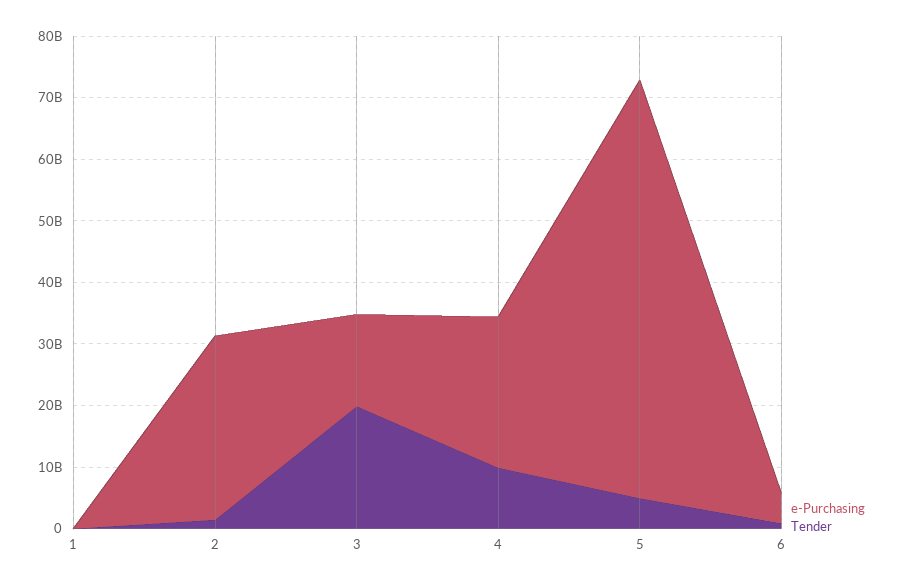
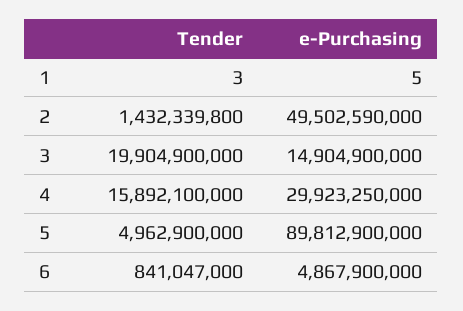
e-Purchasing, 2: 30000000000 -> 49502590000
e-Purchasing, 4: 24000000000 -> 29923250000
Tender, 4: 10000000000 -> 15892100000
e-Purchasing, 5: 68000000000 -> 89812900000

